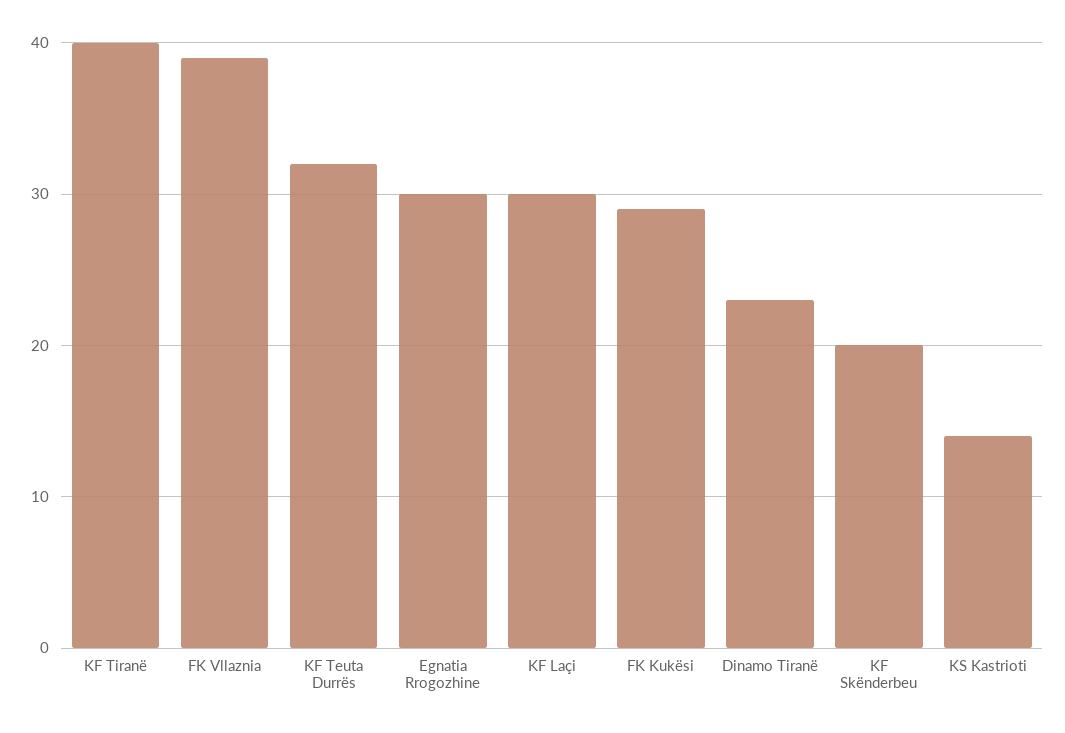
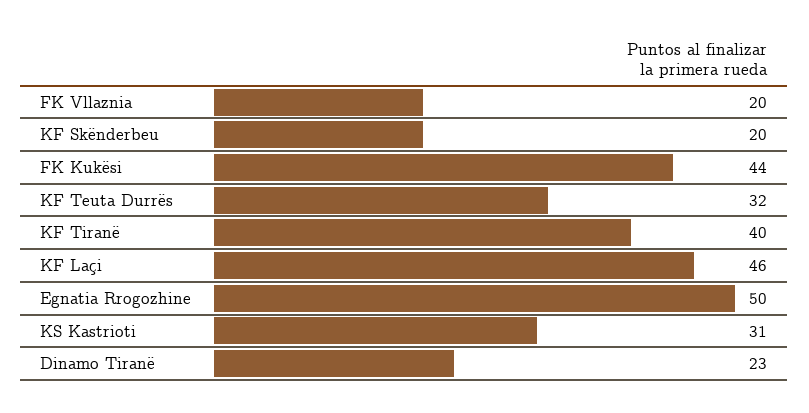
FK Vllaznia: 39 -> 20
Egnatia Rrogozhine: 30 -> 50
KF Laçi: 30 -> 46
FK Kukësi: 29 -> 44
KS Kastrioti: 14 -> 31

